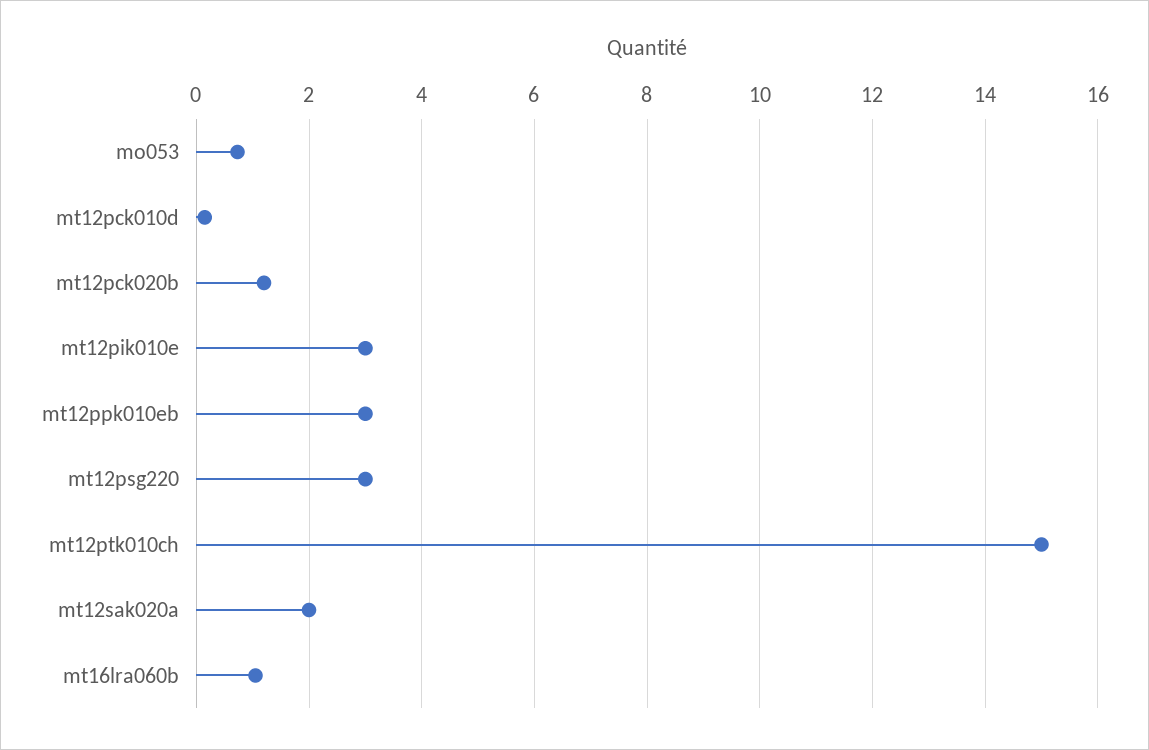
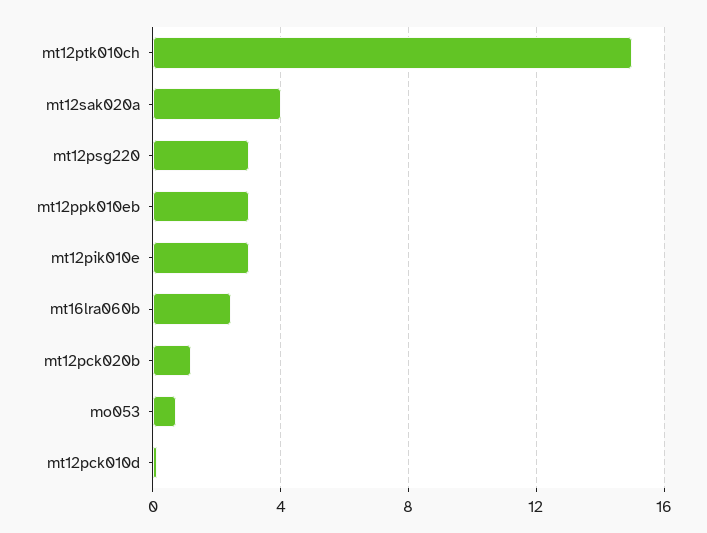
mt12sak020a: 2 -> 4
mt16lra060b: 1 -> 2.5

